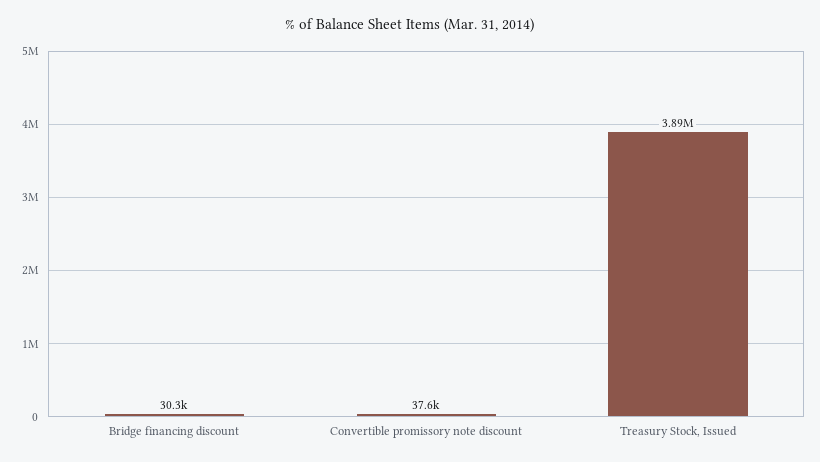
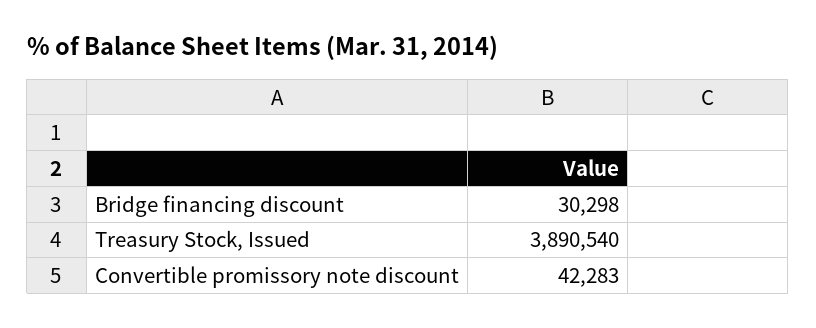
Convertible promissory note discount: 37600 -> 42283

